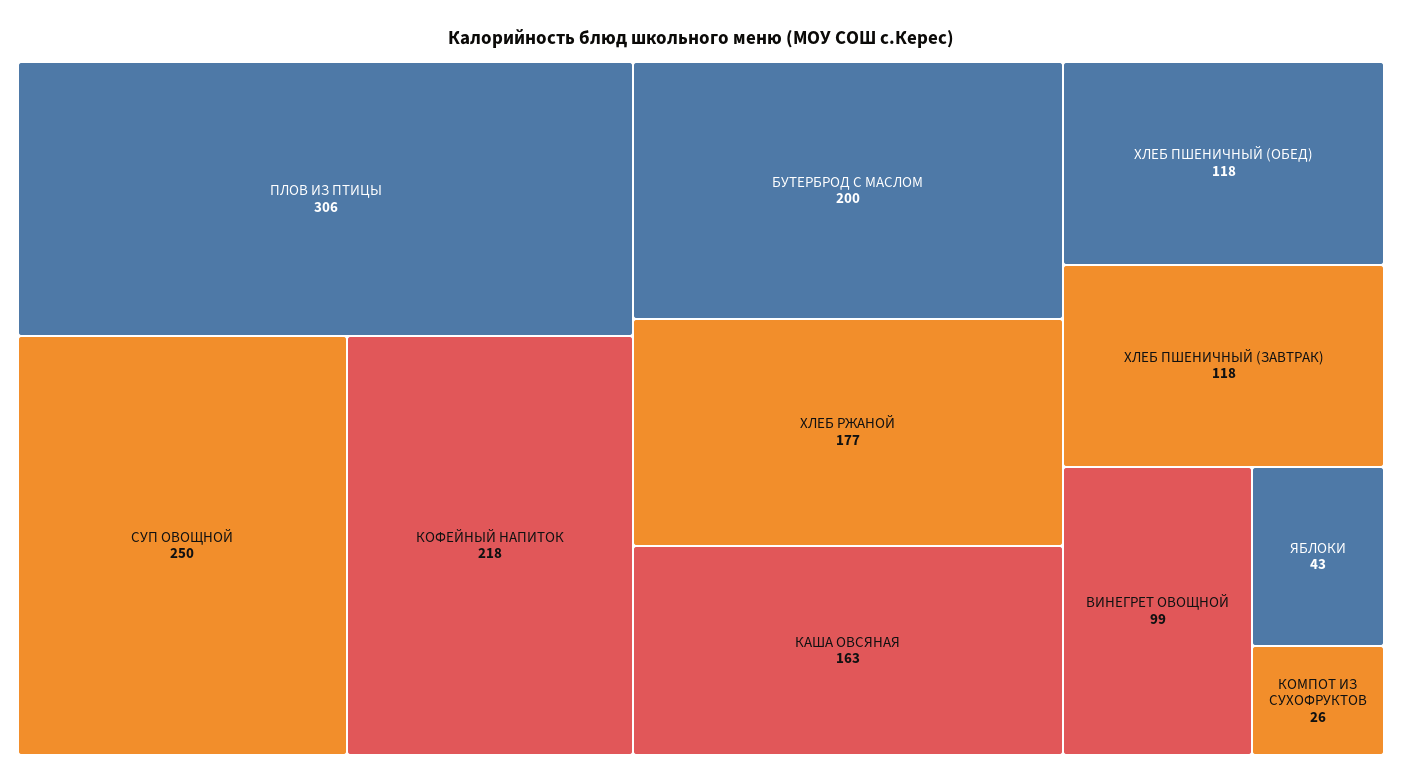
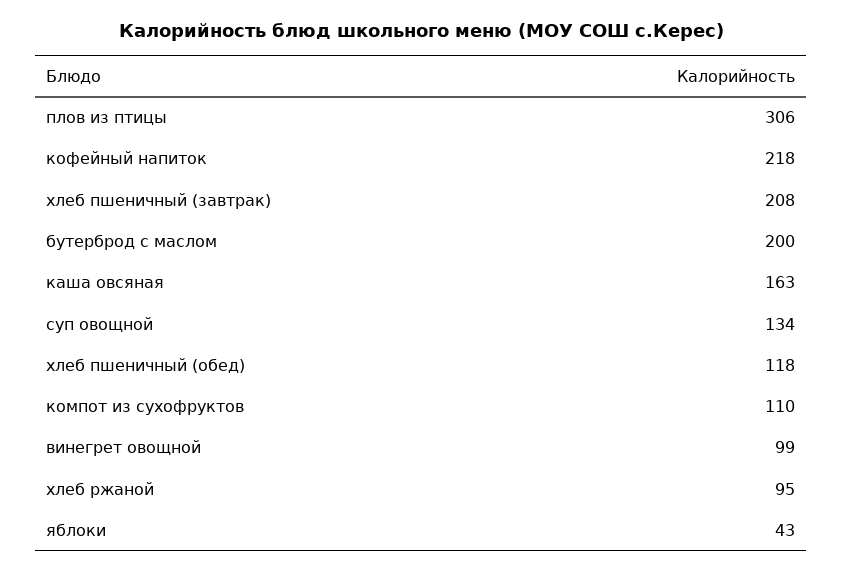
СУП ОВОЩНОЙ: 250 -> 134
ХЛЕБ РЖАНОЙ: 177 -> 95
ХЛЕБ ПШЕНИЧНЫЙ (ЗАВТРАК): 118 -> 208
КОМПОТ ИЗ СУХОФРУКТОВ: 26 -> 110

